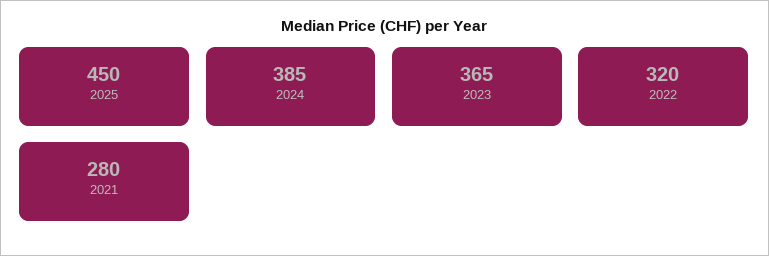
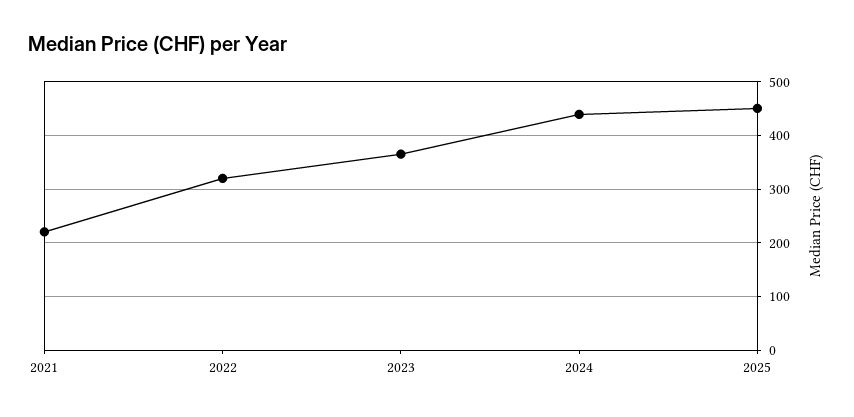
2024: 385 -> 440
2021: 280 -> 220

